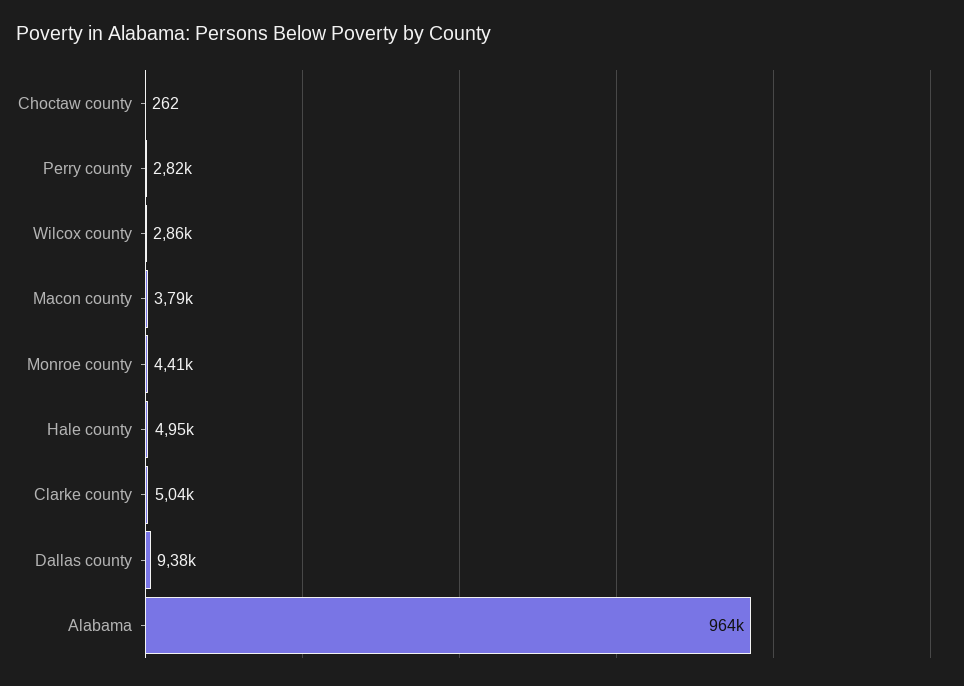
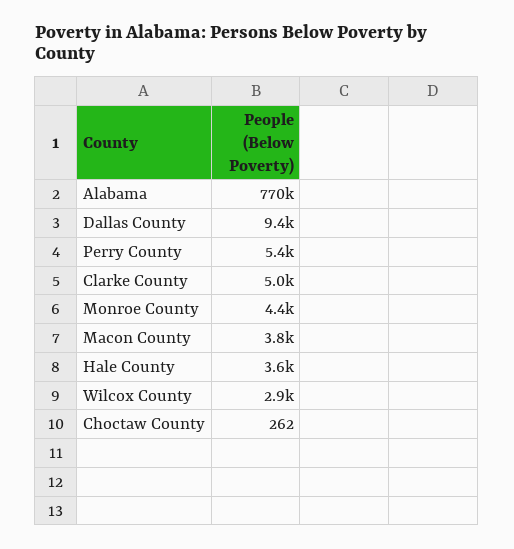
Perry county: 2820 -> 5400
Hale county: 4950 -> 3600
Alabama: 964000 -> 770000

